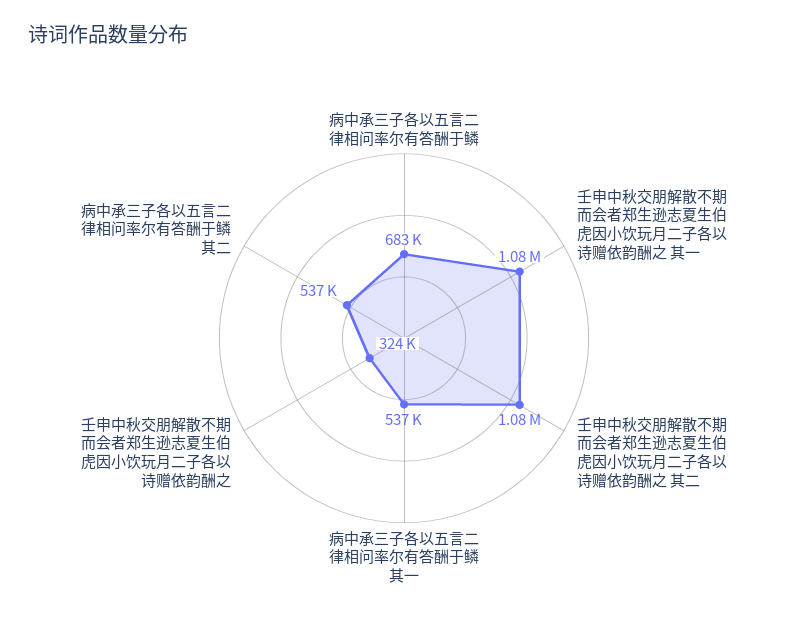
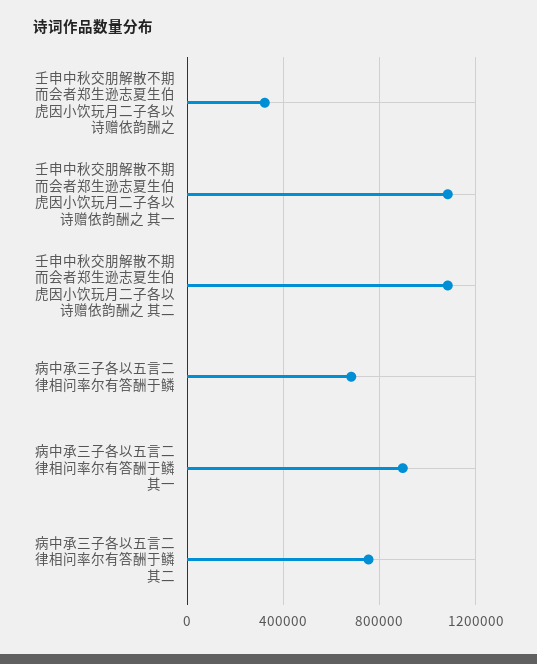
病中承三子各以五言二律相问率尔有答酬于鳞 其一: 537000 -> 900000
病中承三子各以五言二律相问率尔有答酬于鳞 其二: 537000 -> 750000

